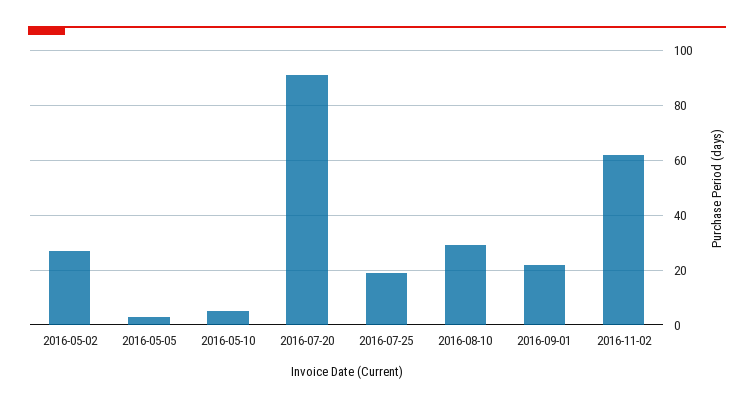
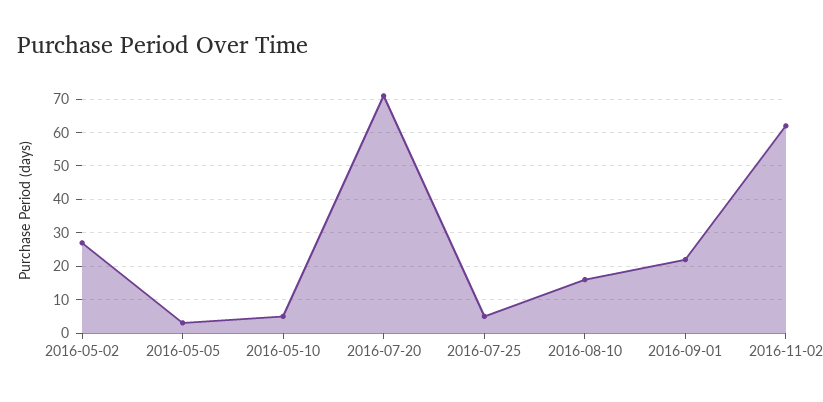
2016-07-20: 90 -> 70
2016-07-25: 20 -> 5
2016-08-10: 30 -> 15

